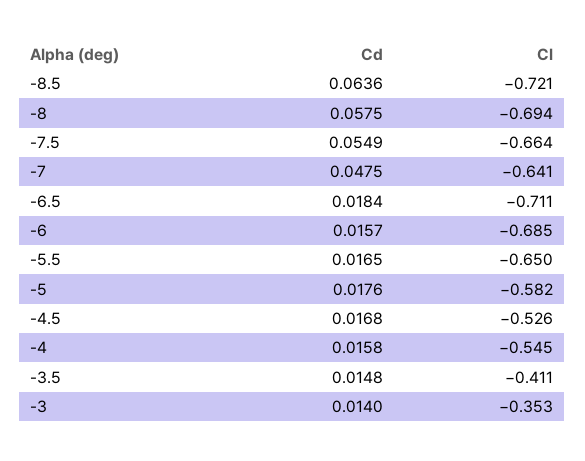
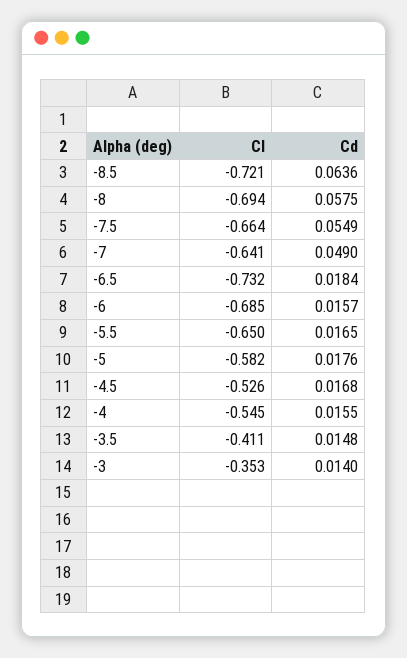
Cd, -7: 0.0475 -> 0.049
Cl, -6.5: -0.711 -> -0.732
Cd, -4: 0.0158 -> 0.0155

